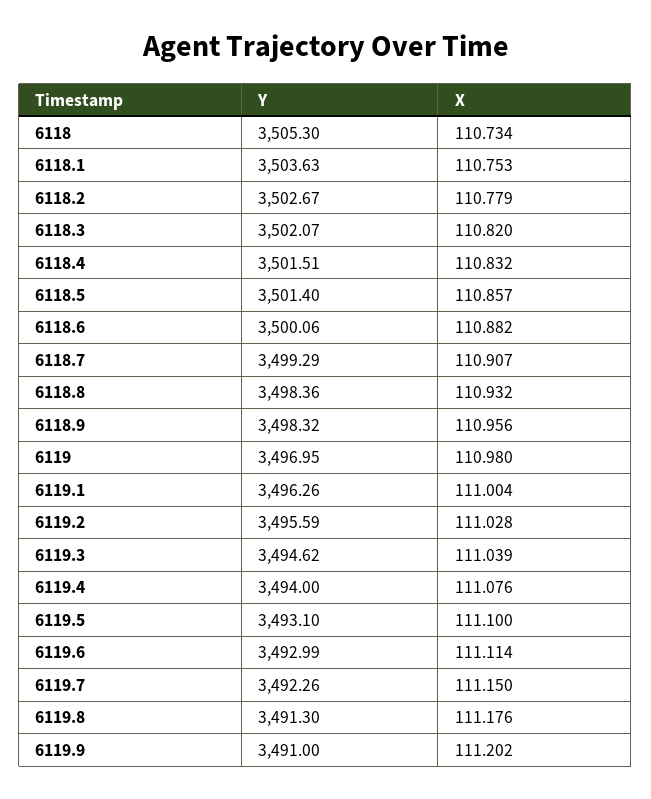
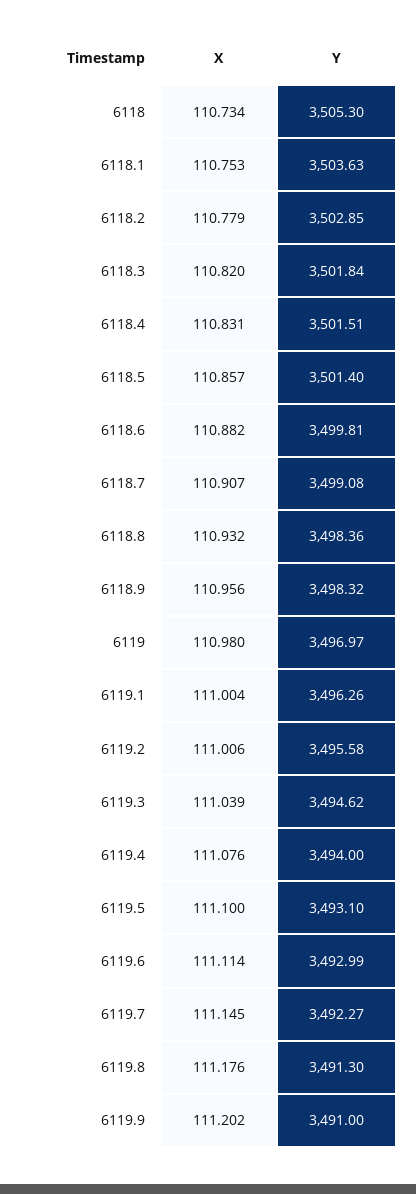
Y, 6118.2: 3502.67 -> 3502.85
Y, 6118.3: 3502.07 -> 3501.84
X, 6118.4: 110.832 -> 110.831
Y, 6118.6: 3500.06 -> 3499.81
Y, 6118.7: 3499.29 -> 3499.08
Y, 6119: 3496.95 -> 3496.97
Y, 6119.2: 3495.59 -> 3495.58
X, 6119.2: 111.028 -> 111.006
Y, 6119.7: 3492.26 -> 3492.27
X, 6119.7: 111.15 -> 111.145

